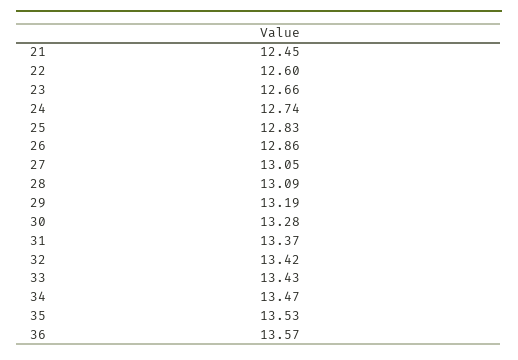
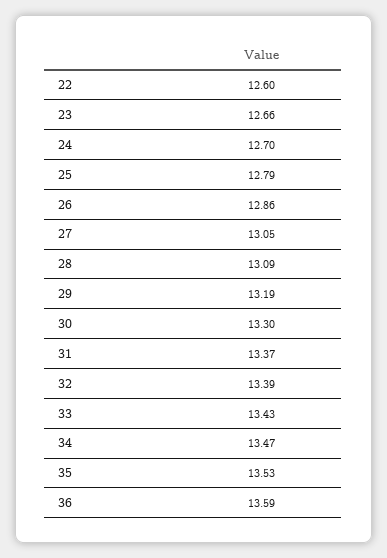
21: 12.45 -> none
24: 12.74 -> 12.7
25: 12.83 -> 12.79
30: 13.28 -> 13.3
32: 13.42 -> 13.39
36: 13.57 -> 13.59

